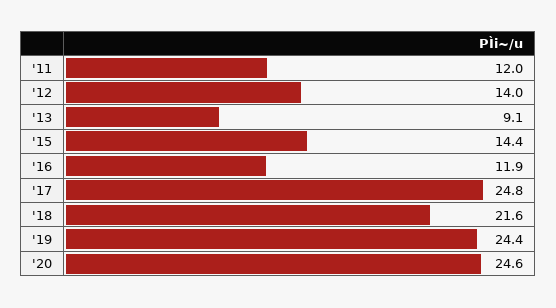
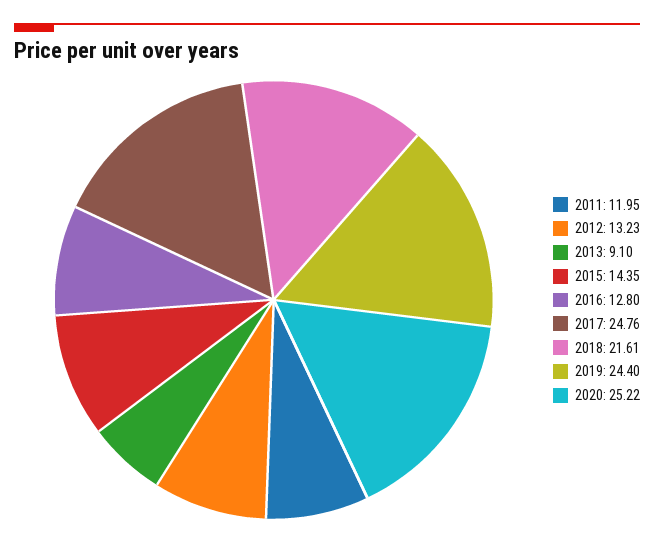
'12: 14 -> 13.23
'16: 11.9 -> 12.8
'20: 24.6 -> 25.22

